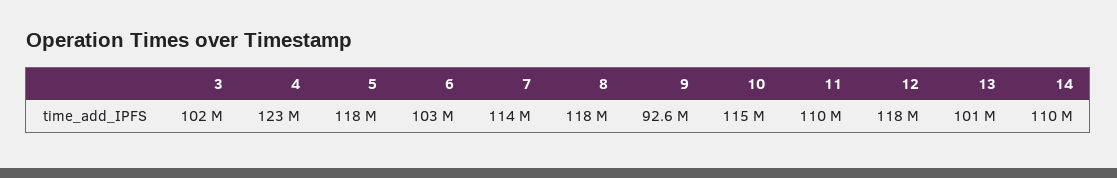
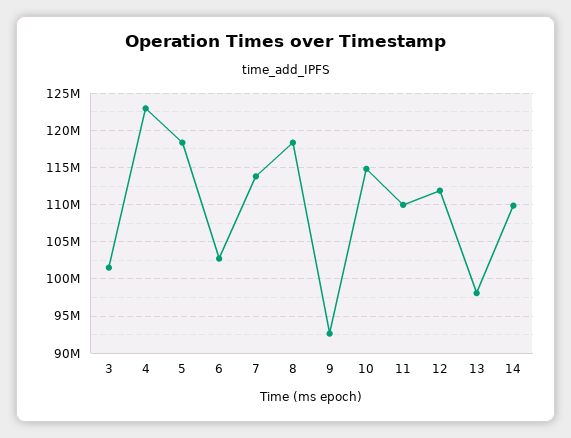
12: 118000000 -> 112000000
13: 101000000 -> 98000000

